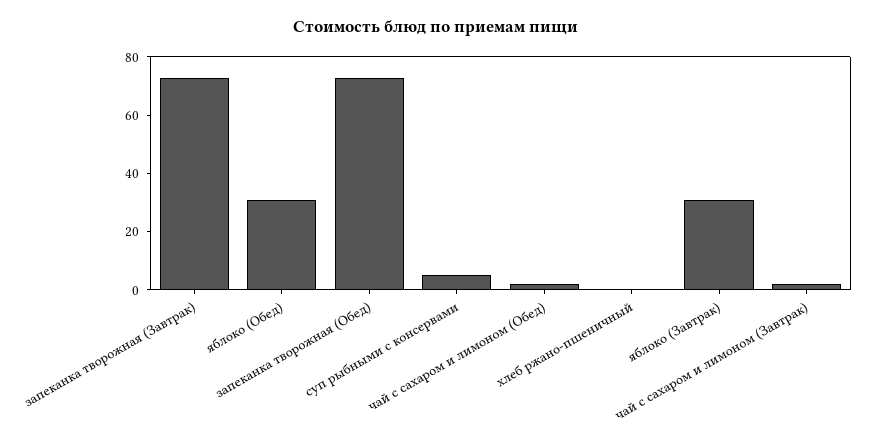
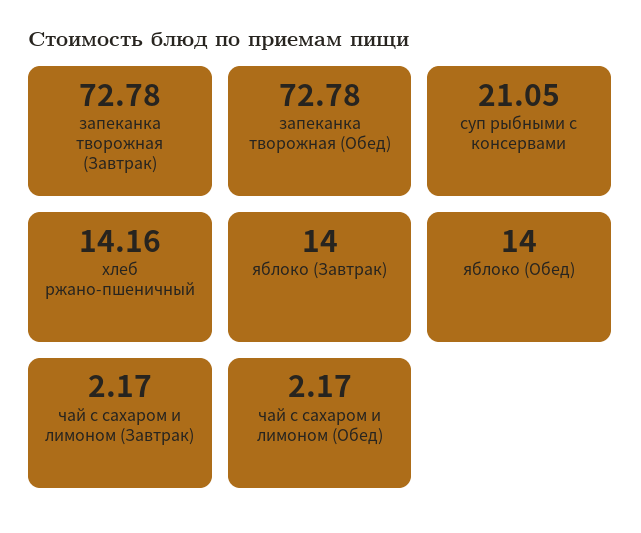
яблоко (Обед): 30 -> 14
суп рыбными с консервами: 5 -> 21.05
хлеб ржано-пшеничный: 0 -> 14.16
яблоко (Завтрак): 30 -> 14

